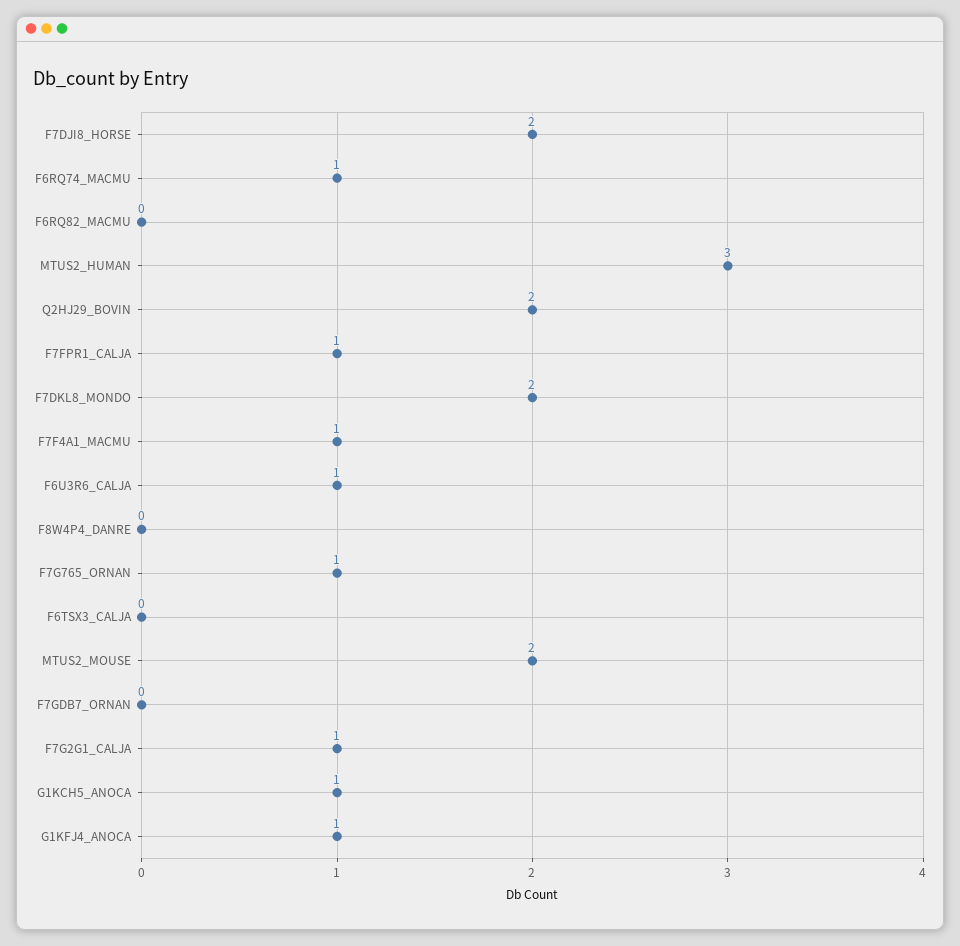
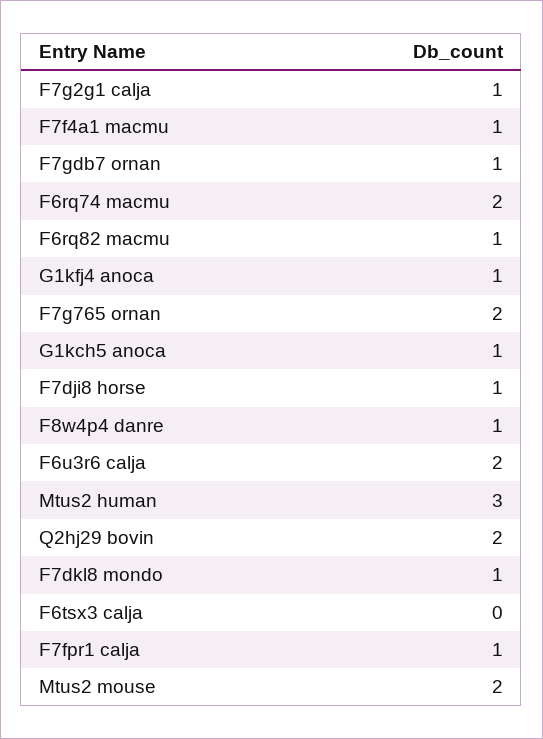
F7DJI8_HORSE: 2 -> 1
F6RQ74_MACMU: 1 -> 2
F6RQ82_MACMU: 0 -> 1
F7DKL8_MONDO: 2 -> 1
F6U3R6_CALJA: 1 -> 2
F8W4P4_DANRE: 0 -> 1
F7G765_ORNAN: 1 -> 2
F7GDB7_ORNAN: 0 -> 1

